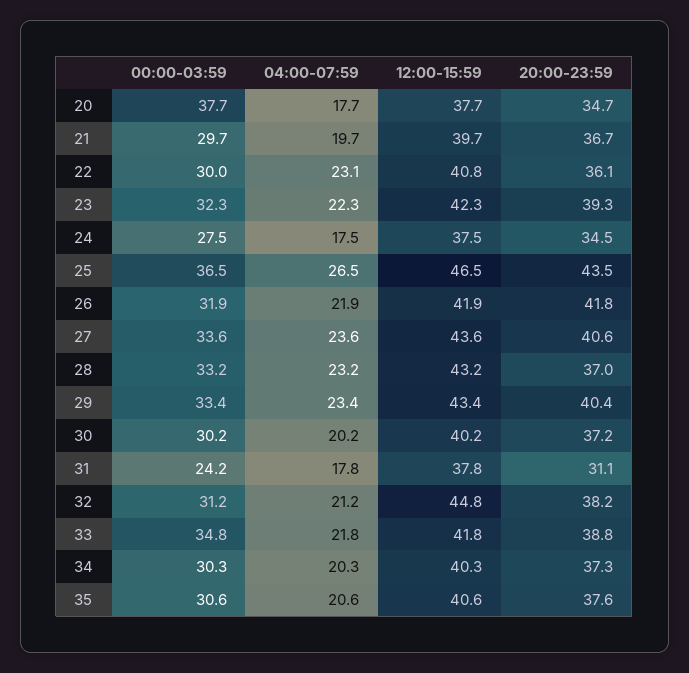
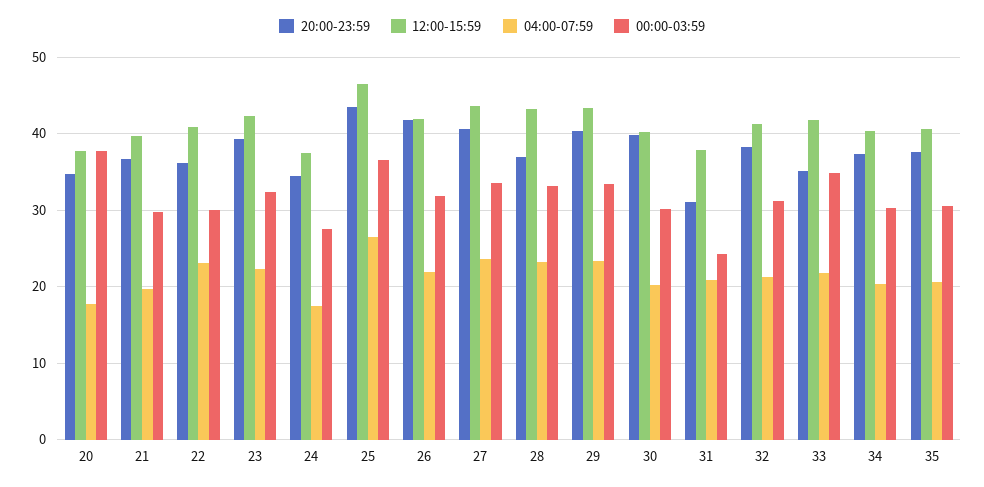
20:00-23:59, 30: 37.2 -> 40
04:00-07:59, 31: 17.8 -> 21
12:00-15:59, 32: 44.8 -> 41
20:00-23:59, 33: 38.8 -> 35

